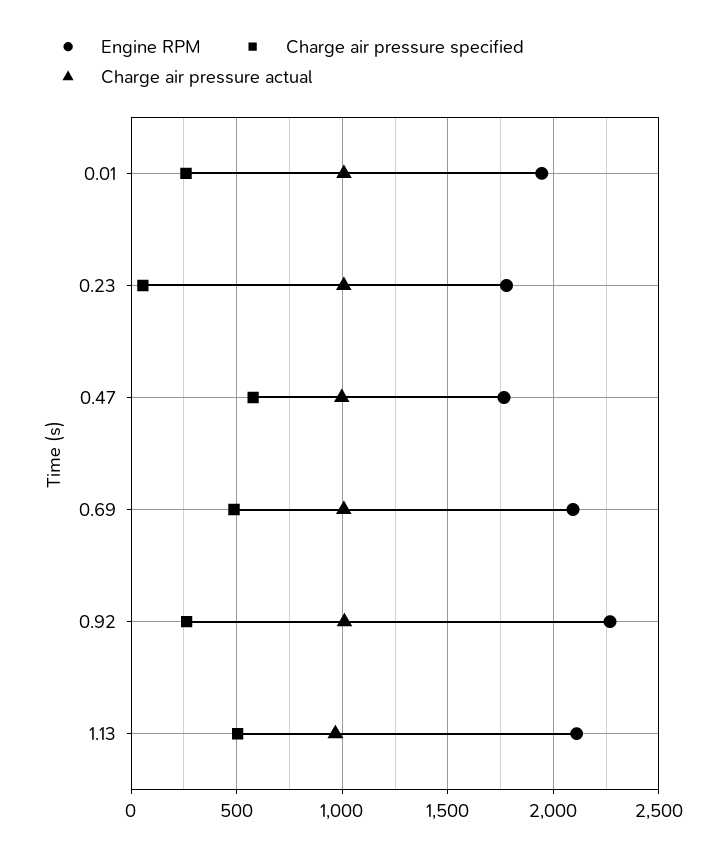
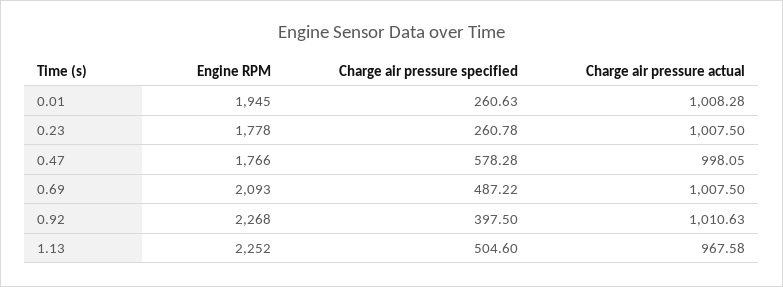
Charge air pressure specified, 0.23: 50 -> 260.78
Charge air pressure specified, 0.92: 250 -> 397.5
Engine RPM, 1.13: 2100 -> 2252

